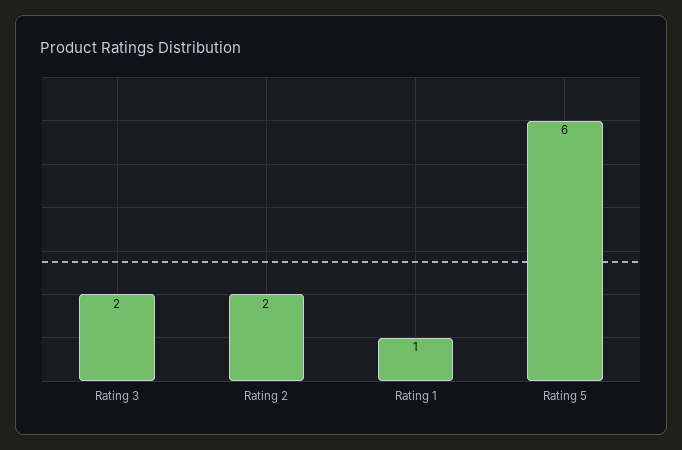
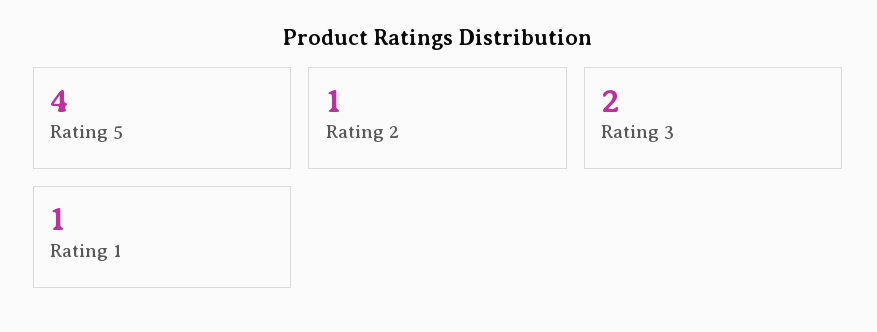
Rating 2: 2 -> 1
Rating 5: 6 -> 4

